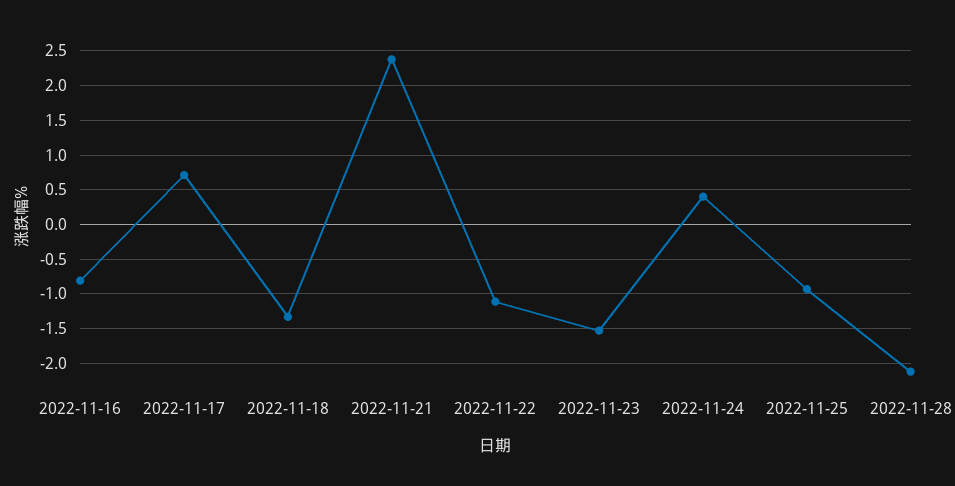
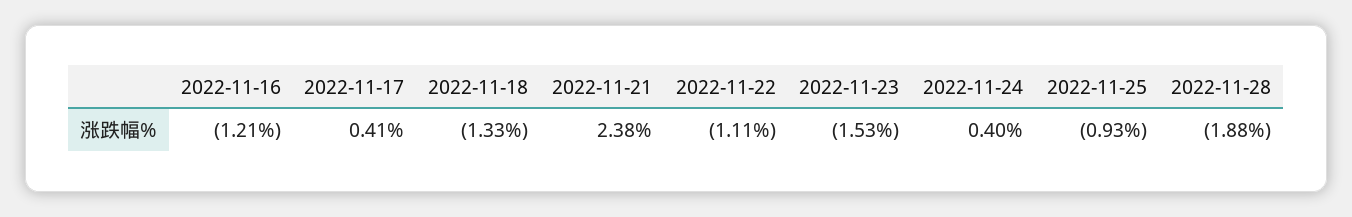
2022-11-16: -0.8 -> -1.21
2022-11-17: 0.7 -> 0.41
2022-11-28: -2.1 -> -1.88

